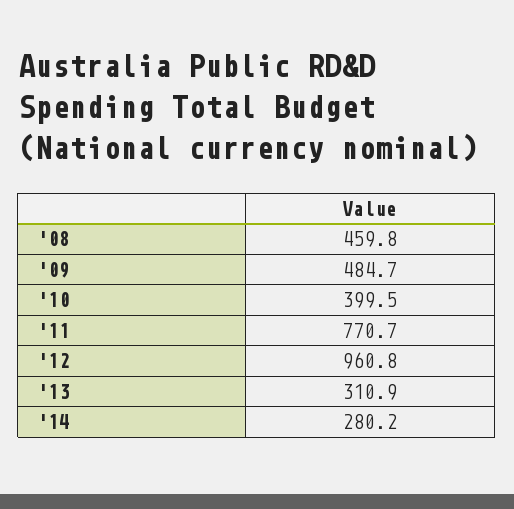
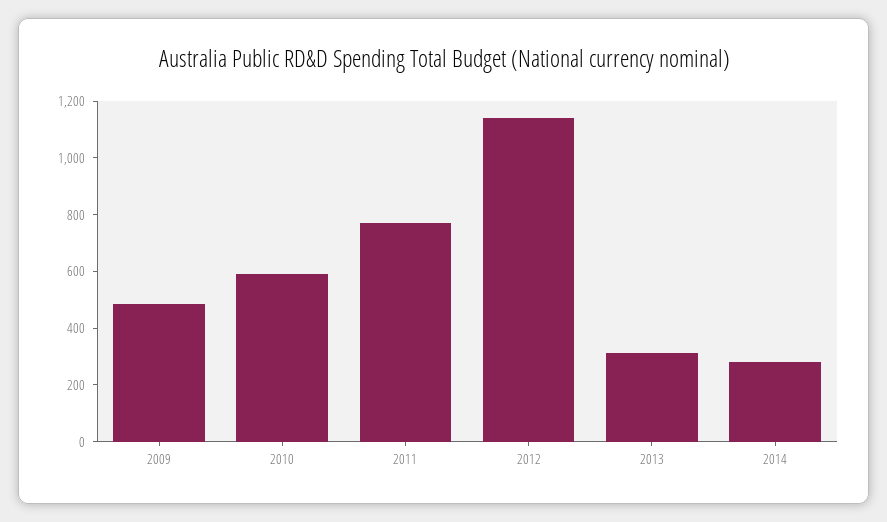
'08: 459.8 -> none
'10: 399.5 -> 600
'12: 960.8 -> 1150

